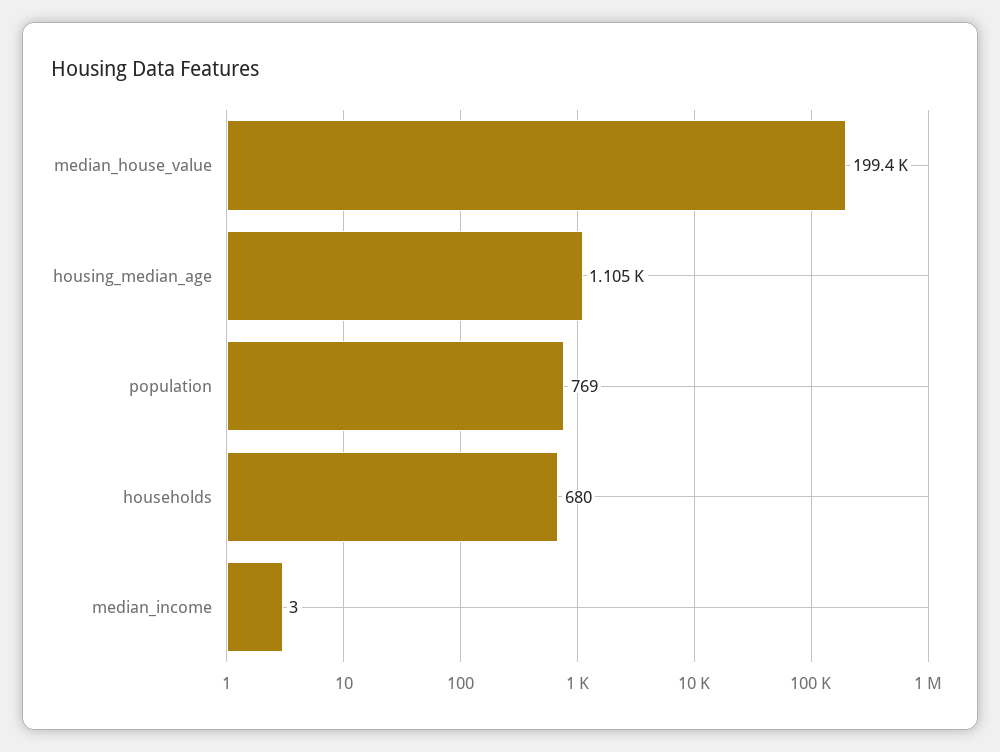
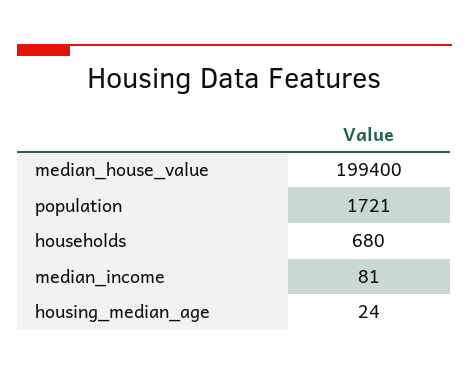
housing_median_age: 1105 -> 24
population: 769 -> 1721
median_income: 3 -> 81

